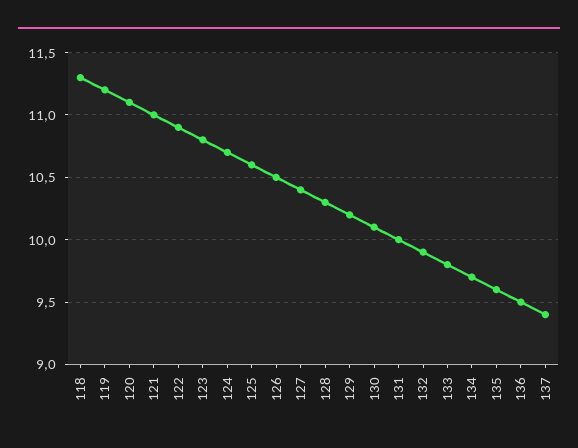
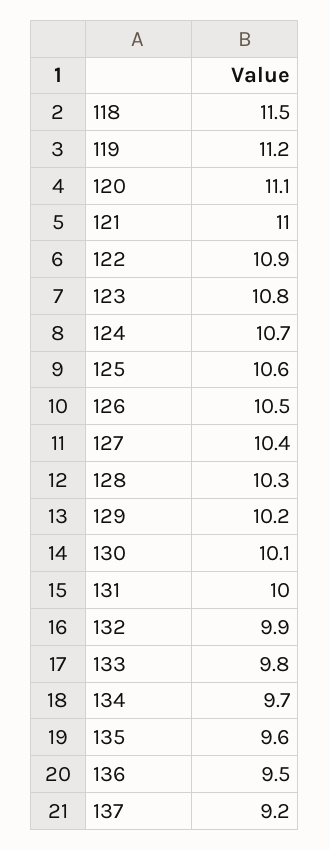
118: 11.3 -> 11.5
137: 9.4 -> 9.2

